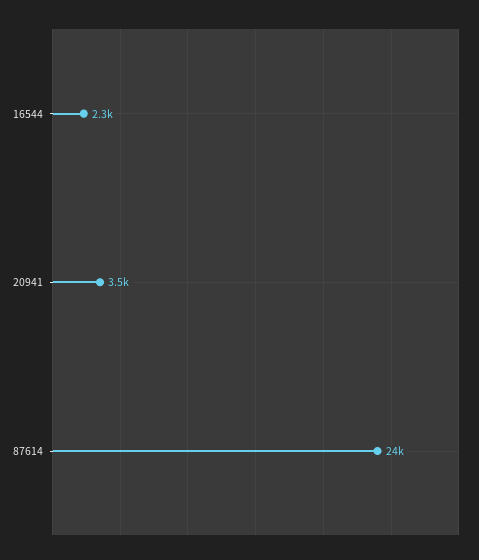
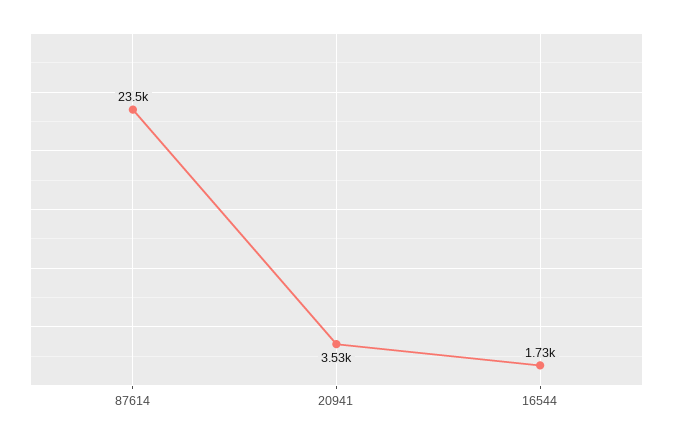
16544: 2300 -> 1730

